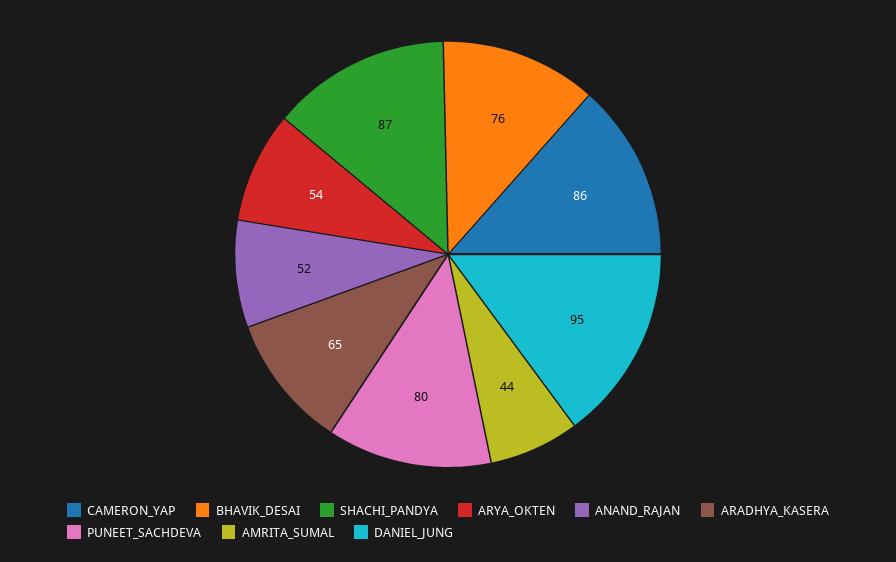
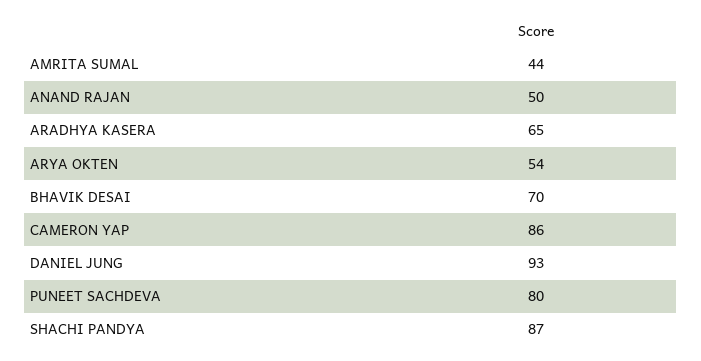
BHAVIK_DESAI: 76 -> 70
ANAND_RAJAN: 52 -> 50
DANIEL_JUNG: 95 -> 93

